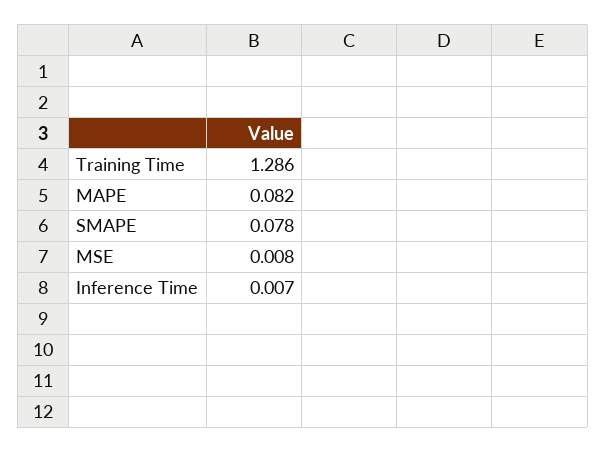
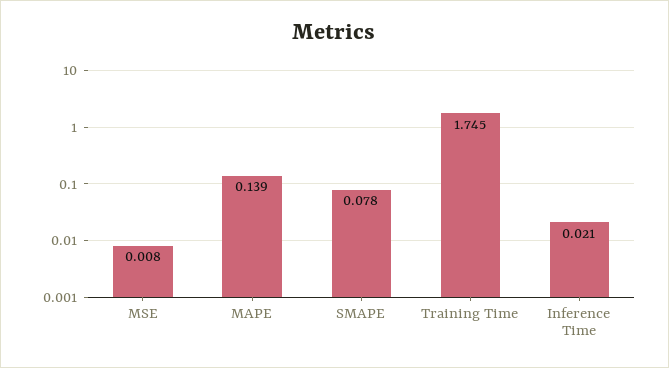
Training Time: 1.286 -> 1.745
MAPE: 0.082 -> 0.139
Inference Time: 0.007 -> 0.021

